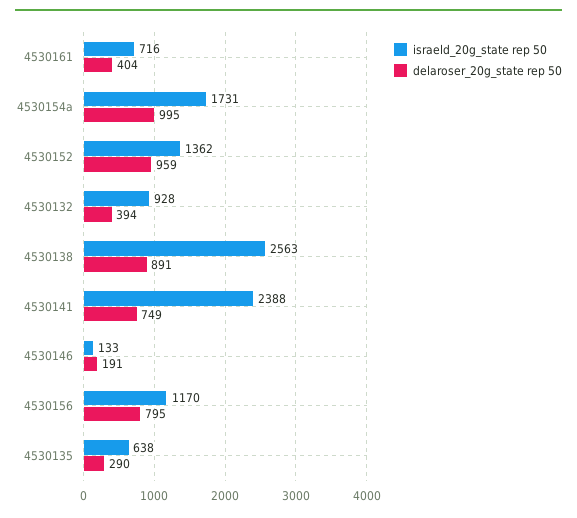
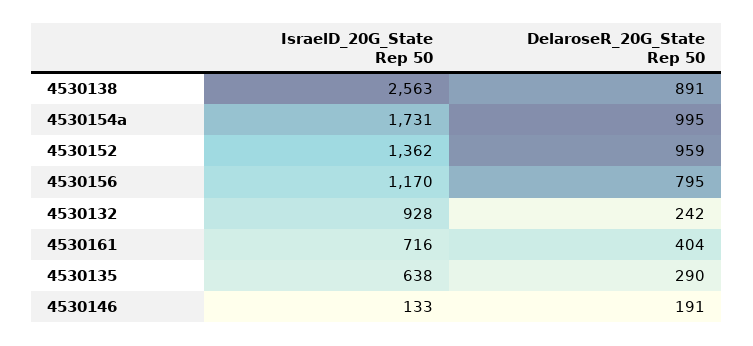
delaroser_20g_state rep 50, 4530132: 394 -> 242
israeld_20g_state rep 50, 4530141: 2388 -> none
delaroser_20g_state rep 50, 4530141: 749 -> none

